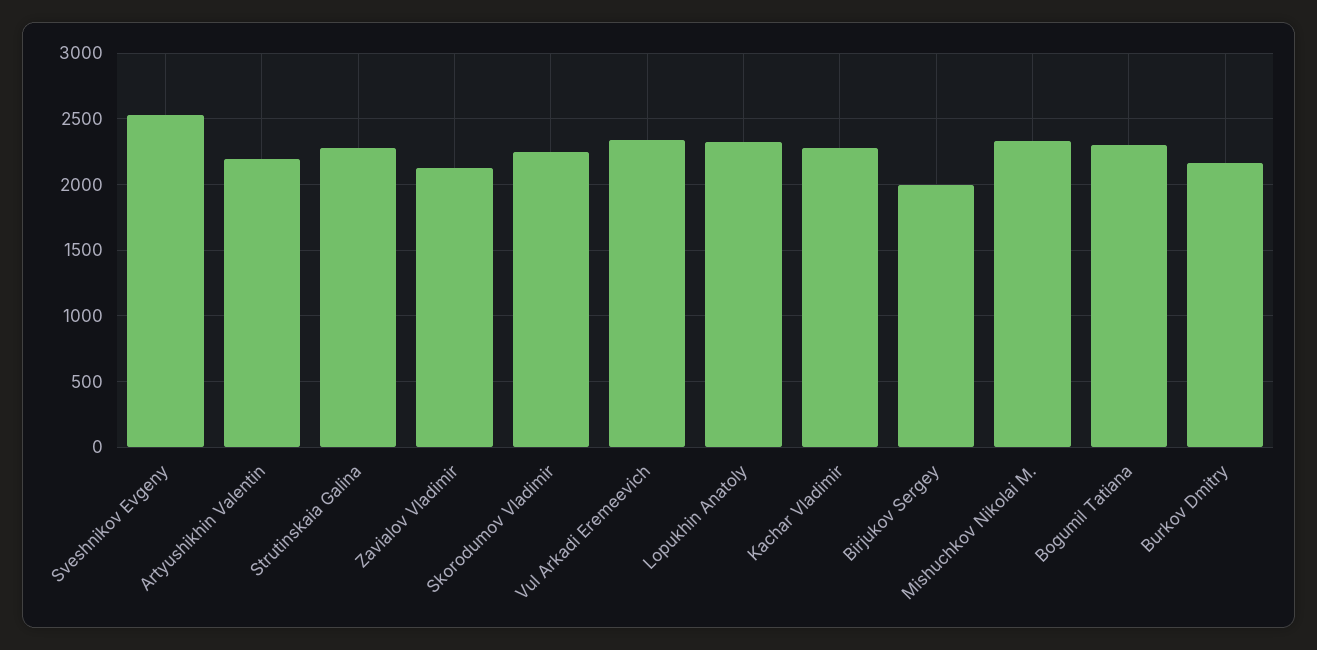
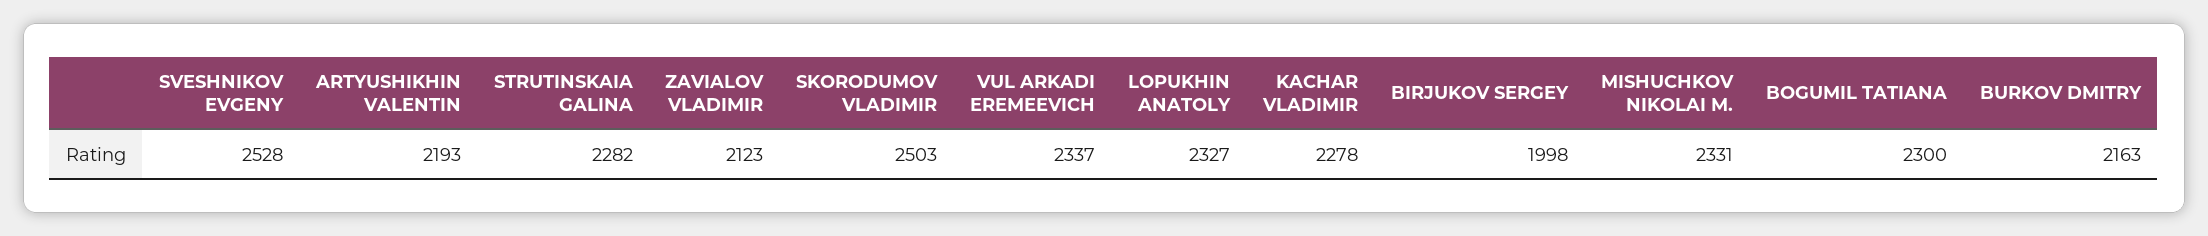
Skorodumov Vladimir: 2250 -> 2503

